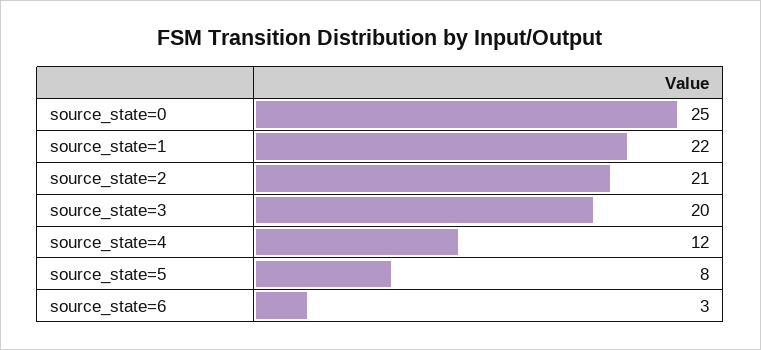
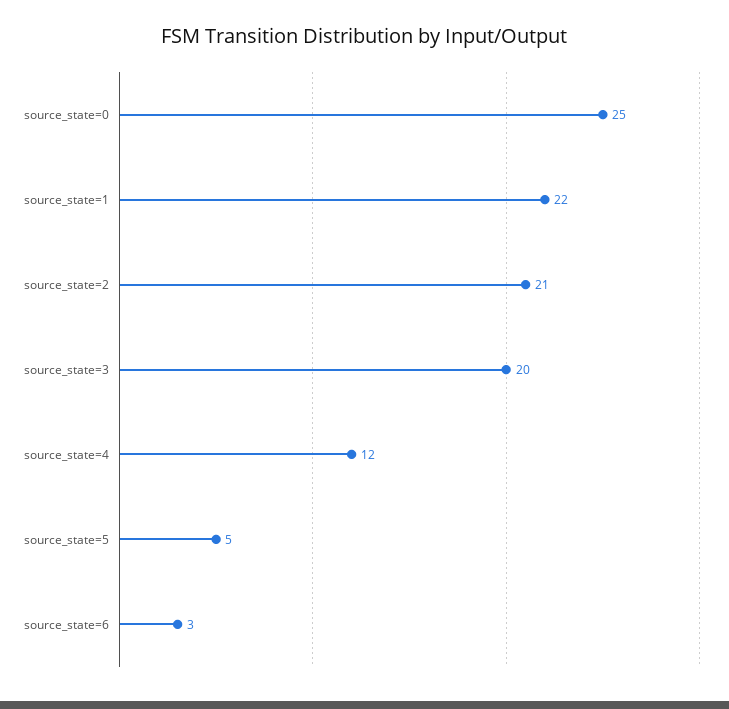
source_state=5: 8 -> 5

